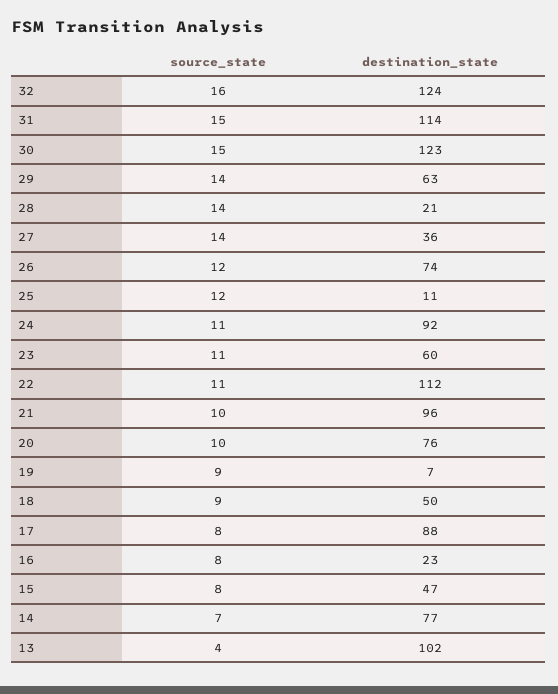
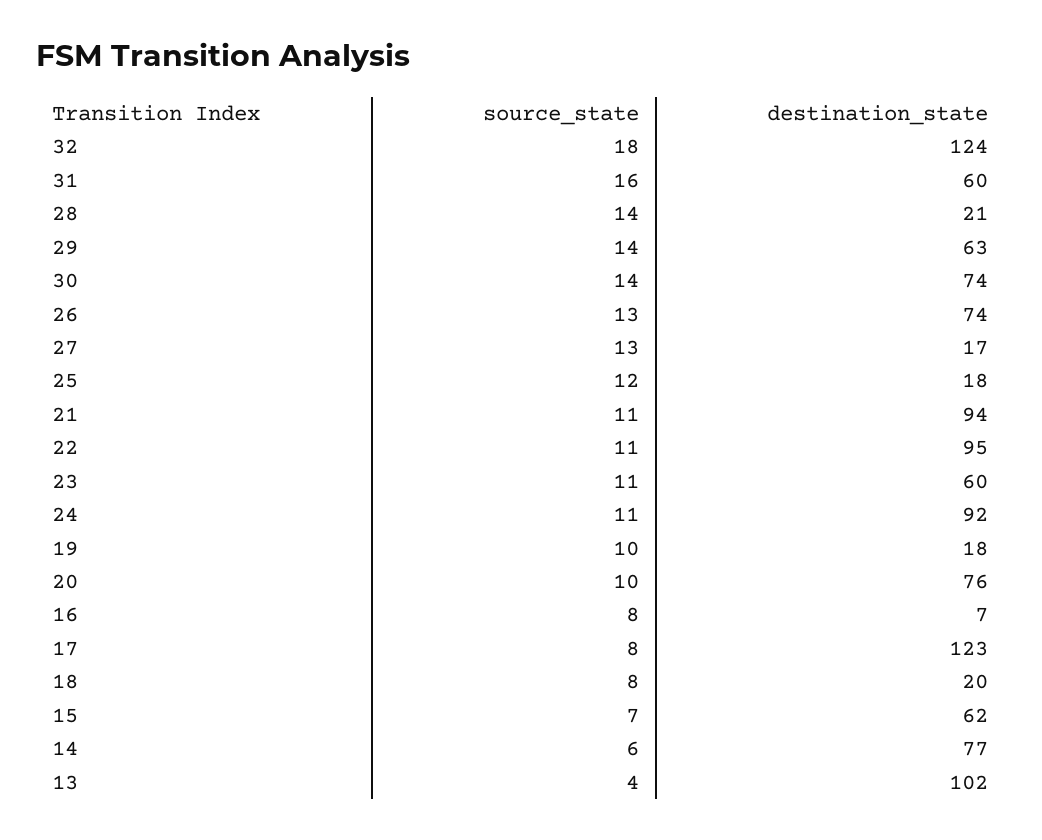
source_state, 32: 16 -> 18
source_state, 31: 15 -> 16
destination_state, 31: 114 -> 60
source_state, 30: 15 -> 14
destination_state, 30: 123 -> 74
source_state, 27: 14 -> 13
destination_state, 27: 36 -> 17
source_state, 26: 12 -> 13
destination_state, 25: 11 -> 18
destination_state, 22: 112 -> 95
source_state, 21: 10 -> 11
destination_state, 21: 96 -> 94
source_state, 19: 9 -> 10
destination_state, 19: 7 -> 18
source_state, 18: 9 -> 8
destination_state, 18: 50 -> 20
destination_state, 17: 88 -> 123
destination_state, 16: 23 -> 7
source_state, 15: 8 -> 7
destination_state, 15: 47 -> 62
source_state, 14: 7 -> 6

